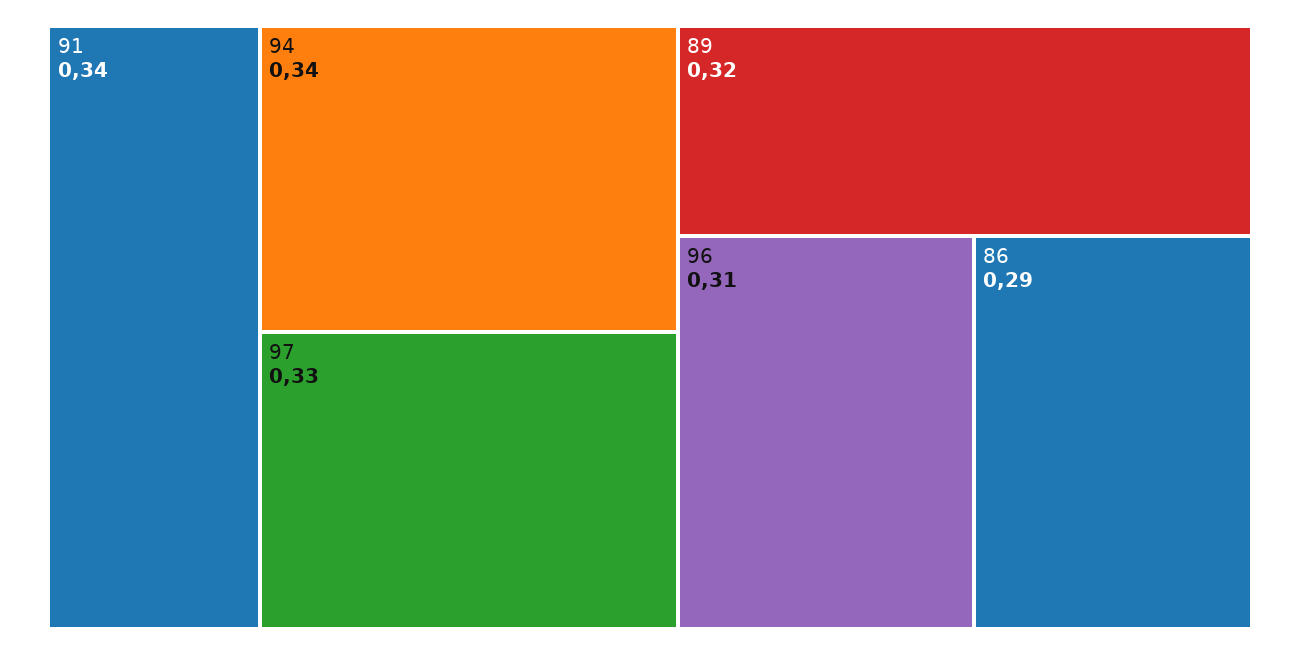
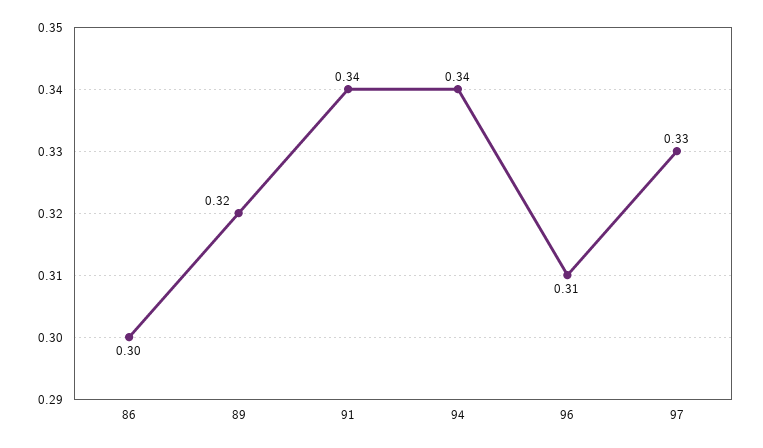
86: 0.29 -> 0.3

